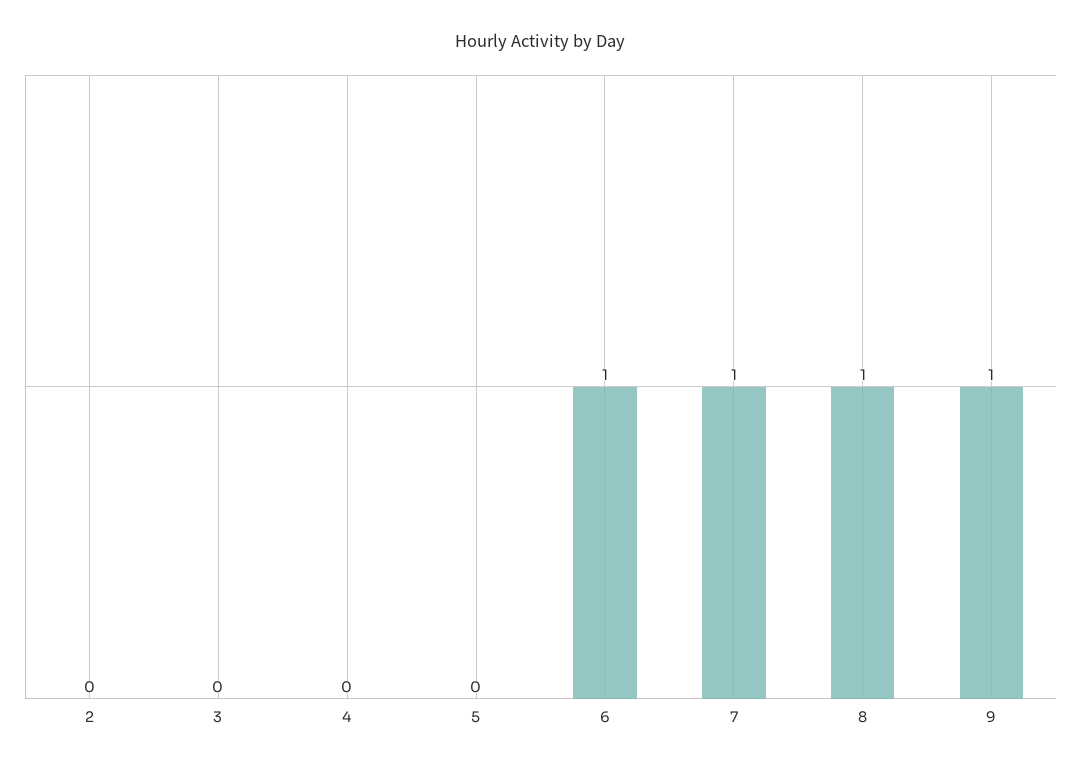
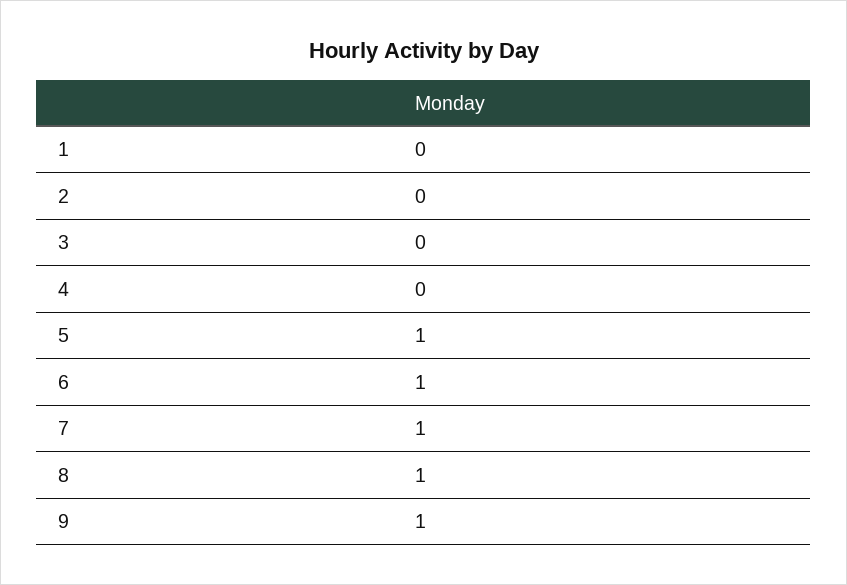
5: 0 -> 1
1: none -> 0

